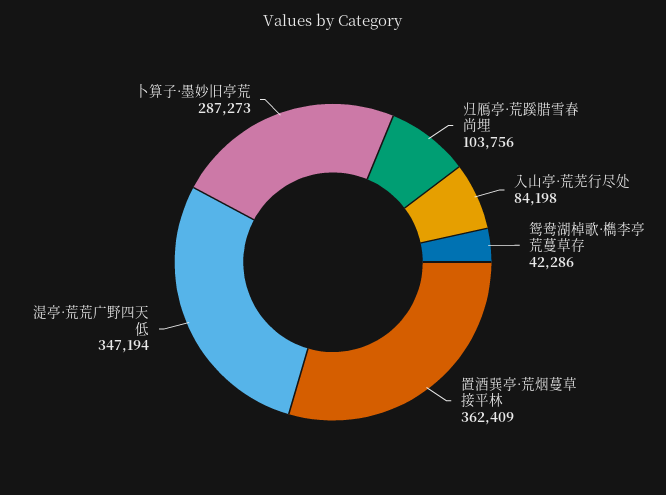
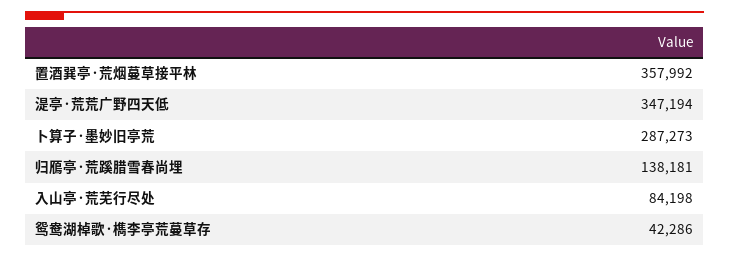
归鴈亭·荒蹊腊雪春尚埋: 103756 -> 138181
置酒巽亭·荒烟蔓草接平林: 362409 -> 357992

